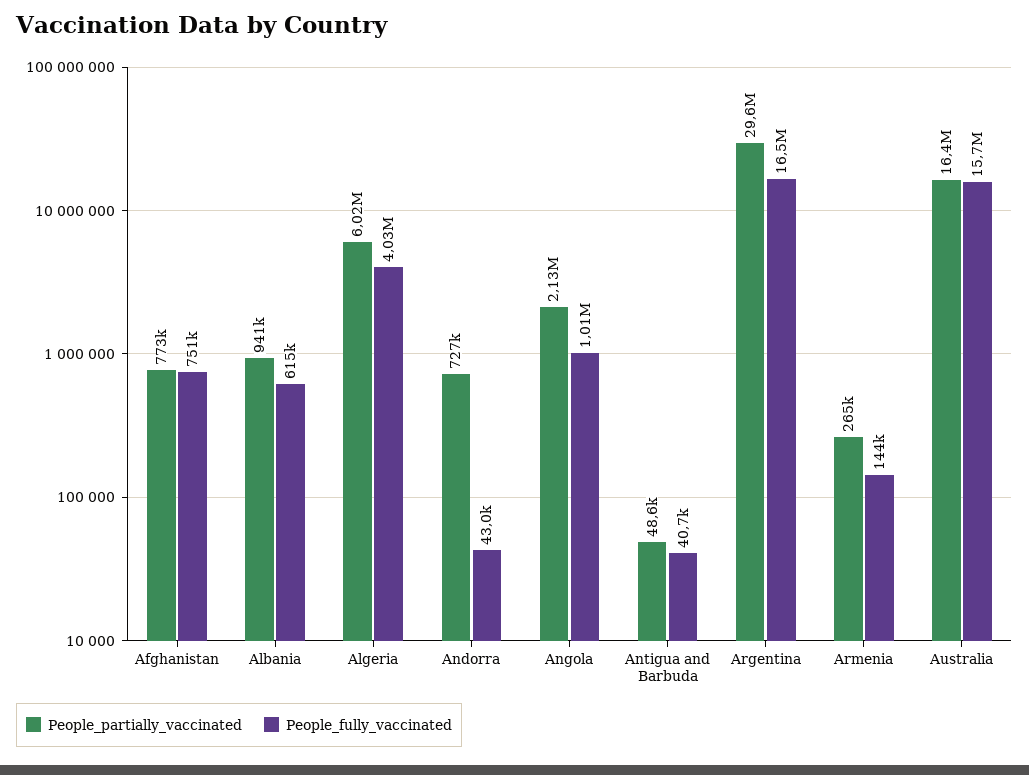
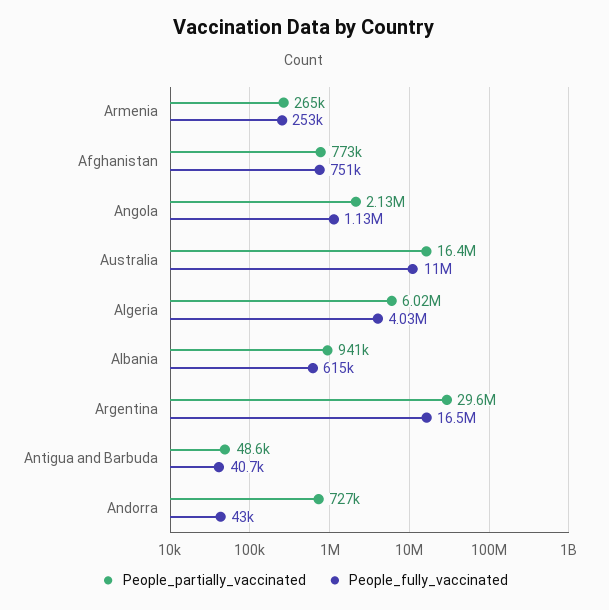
People_fully_vaccinated, Angola: 1010000 -> 1130000
People_fully_vaccinated, Armenia: 144000 -> 253000
People_fully_vaccinated, Australia: 15700000 -> 11000000

